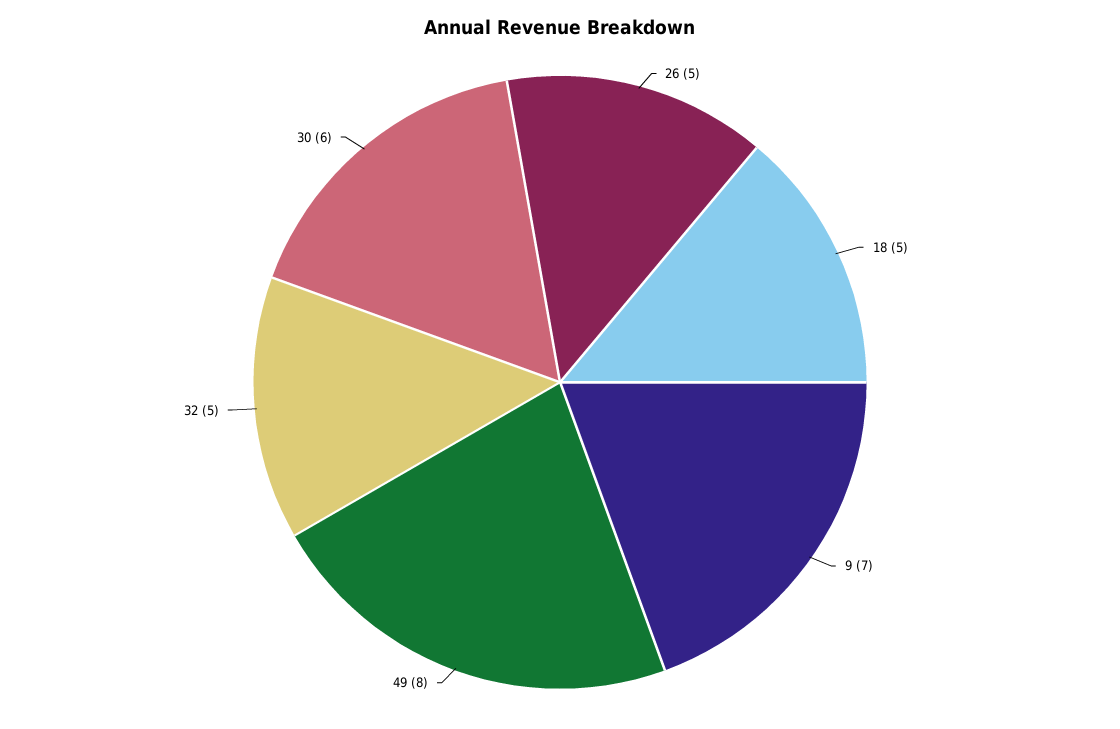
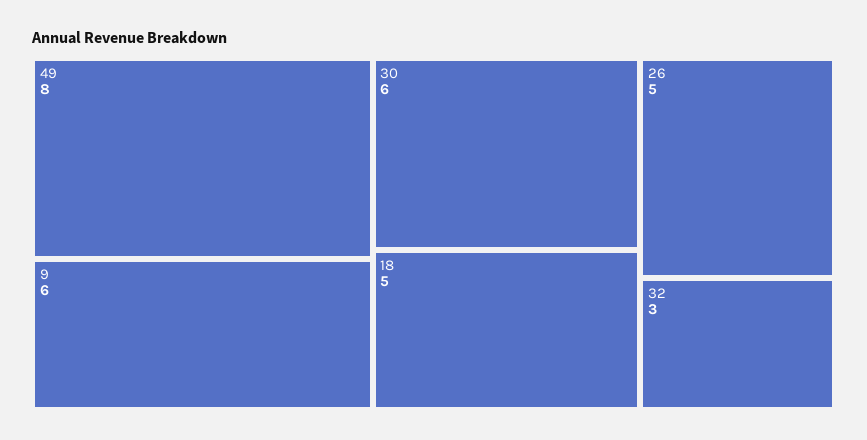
9: 7 -> 6
32: 5 -> 3

